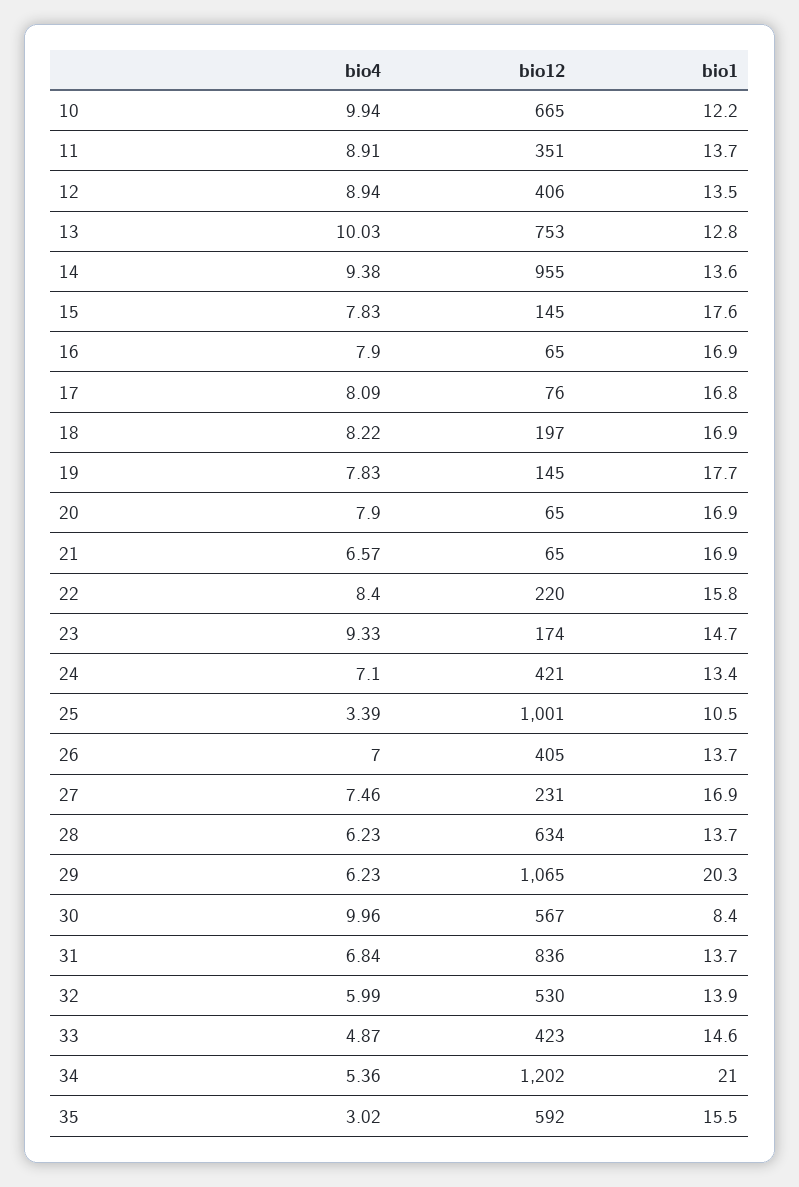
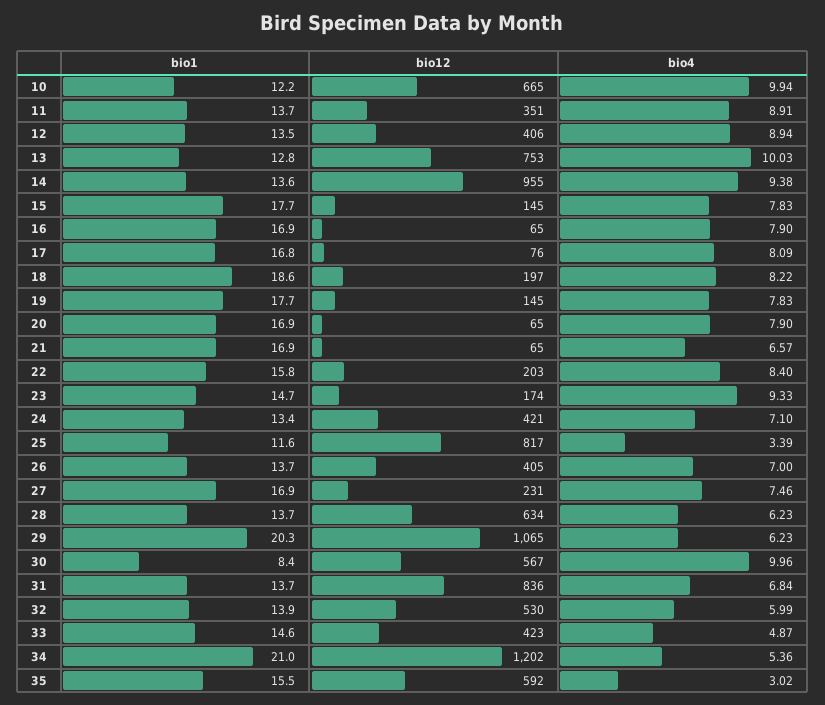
bio1, 15: 17.6 -> 17.7
bio1, 18: 16.9 -> 18.6
bio12, 22: 220 -> 203
bio12, 25: 1001 -> 817
bio1, 25: 10.5 -> 11.6

